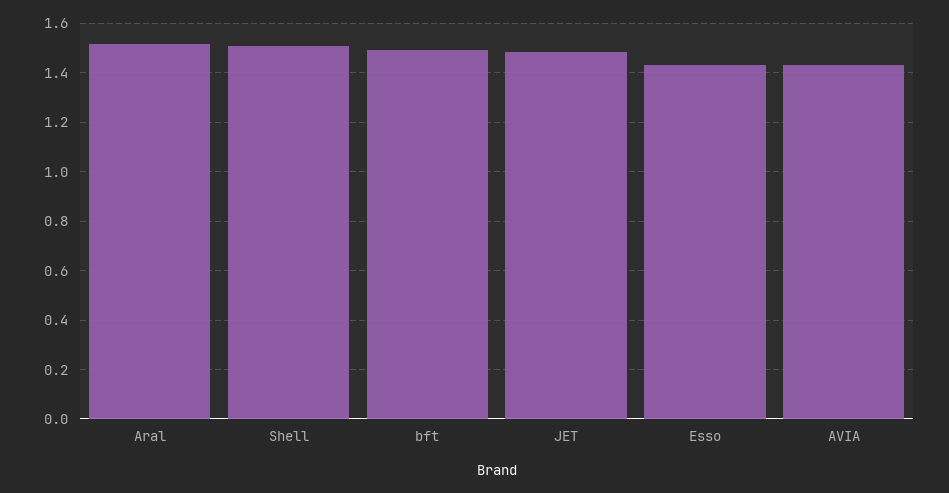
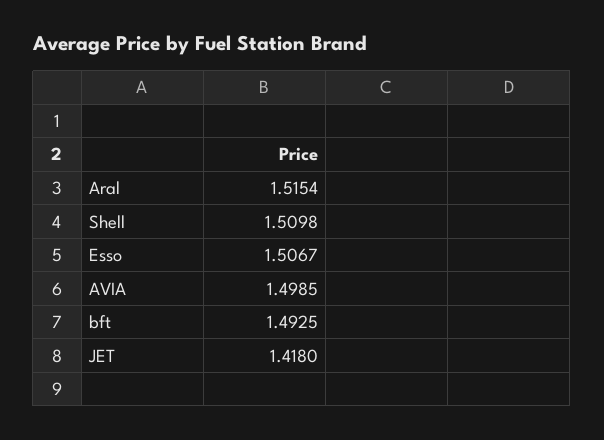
JET: 1.475 -> 1.418
Esso: 1.425 -> 1.5067
AVIA: 1.425 -> 1.4985

